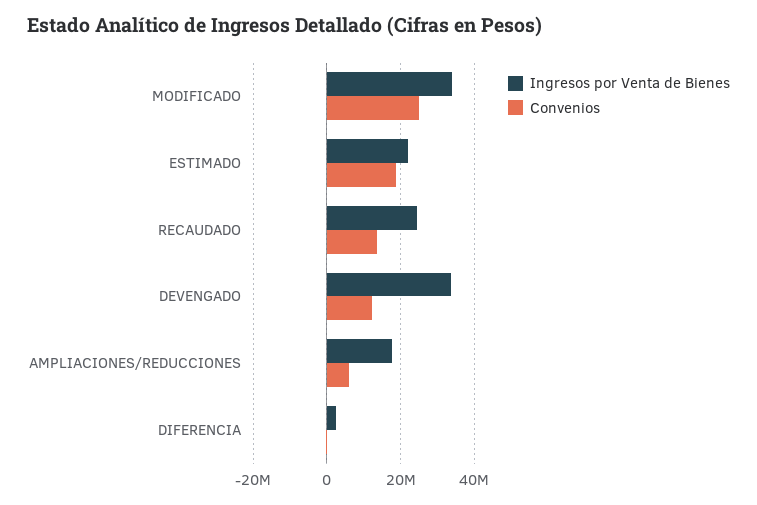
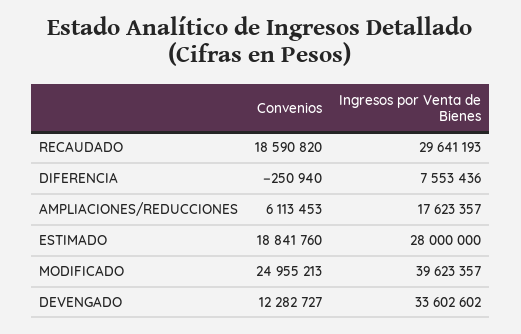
Ingresos por Venta de Bienes, MODIFICADO: 34000000 -> 39623357
Ingresos por Venta de Bienes, ESTIMADO: 22000000 -> 28000000
Ingresos por Venta de Bienes, RECAUDADO: 24000000 -> 29641193
Convenios, RECAUDADO: 14000000 -> 18590820
Ingresos por Venta de Bienes, DIFERENCIA: 2000000 -> 7553436

